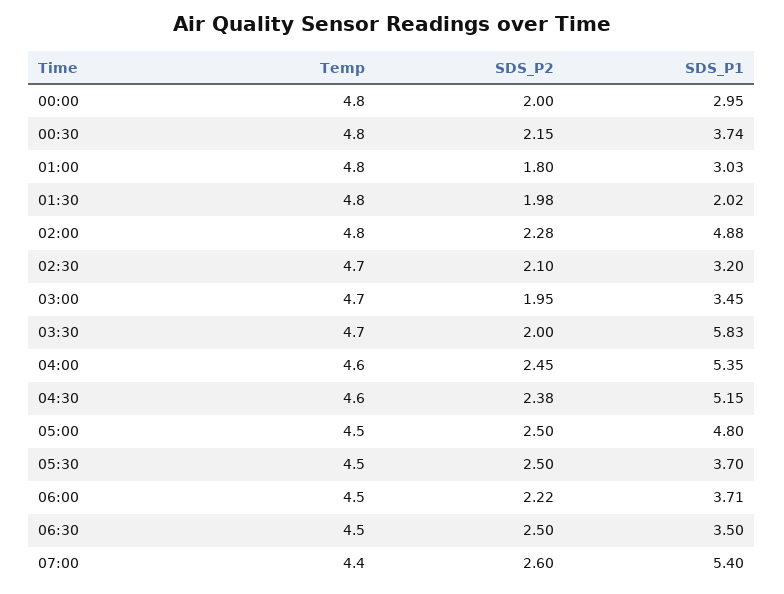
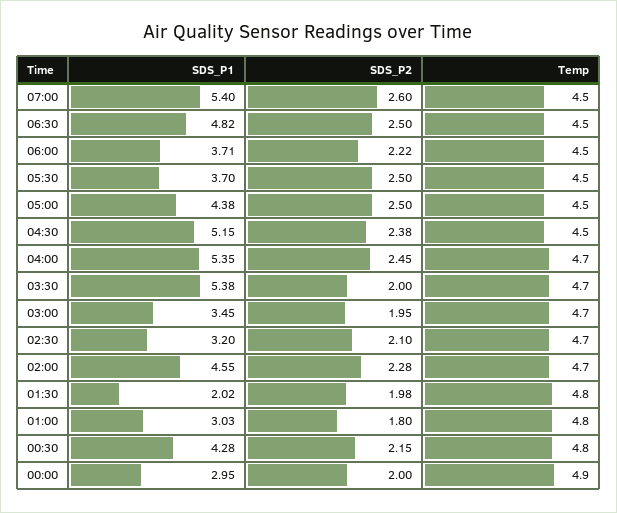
Temp, 00:00: 4.8 -> 4.9
SDS_P1, 00:30: 3.74 -> 4.28
Temp, 02:00: 4.8 -> 4.7
SDS_P1, 02:00: 4.88 -> 4.55
SDS_P1, 03:30: 5.83 -> 5.38
Temp, 04:00: 4.6 -> 4.7
Temp, 04:30: 4.6 -> 4.5
SDS_P1, 05:00: 4.8 -> 4.38
SDS_P1, 06:30: 3.5 -> 4.82
Temp, 07:00: 4.4 -> 4.5

